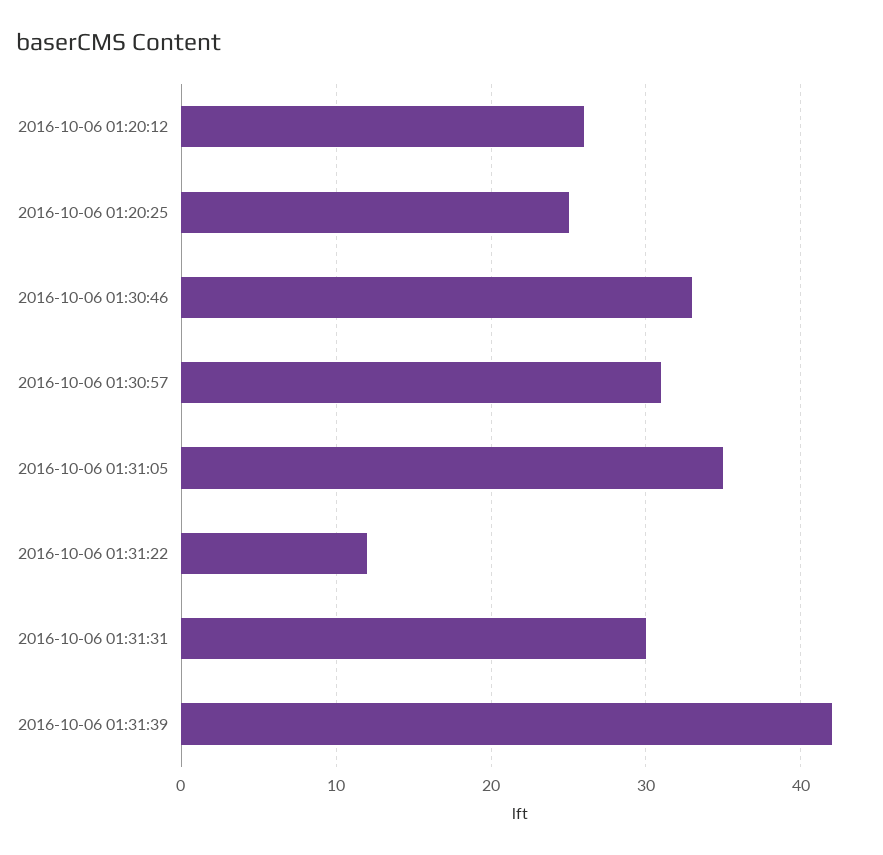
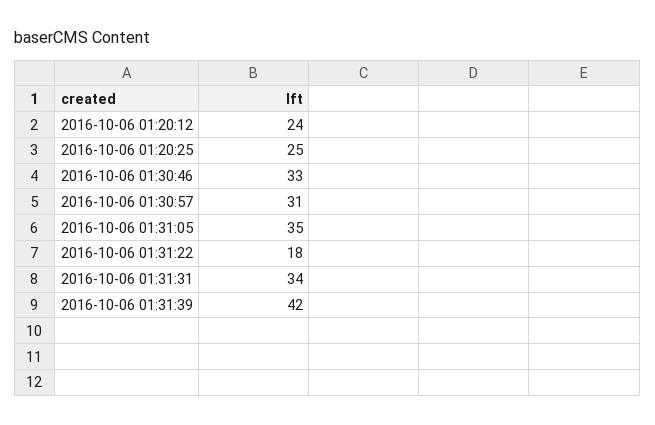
2016-10-06 01:20:12: 26 -> 24
2016-10-06 01:31:22: 12 -> 18
2016-10-06 01:31:31: 30 -> 34

